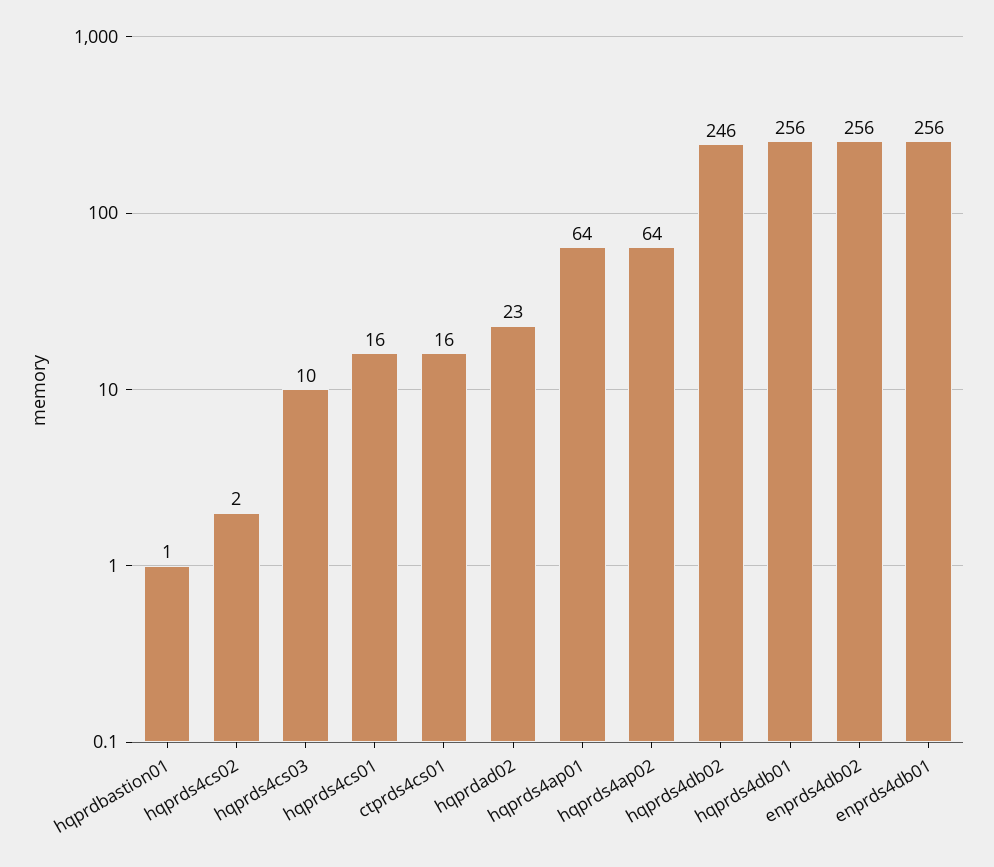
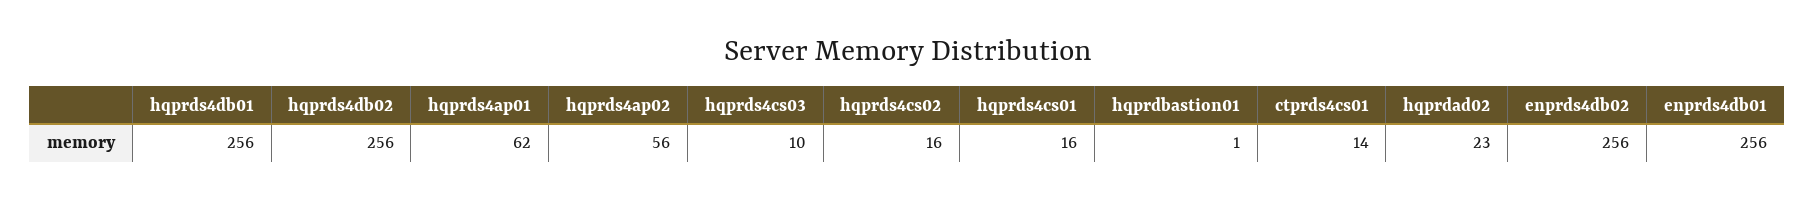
hqprds4cs02: 2 -> 16
ctprds4cs01: 16 -> 14
hqprds4ap01: 64 -> 62
hqprds4ap02: 64 -> 56
hqprds4db02: 246 -> 256

